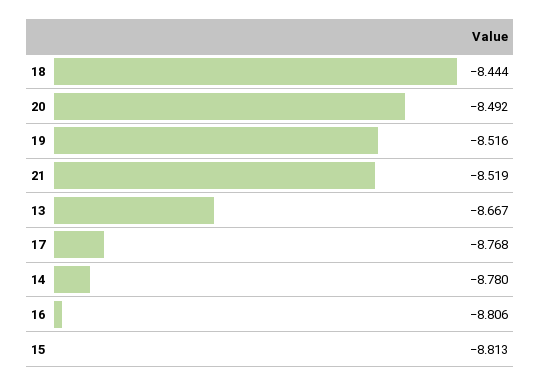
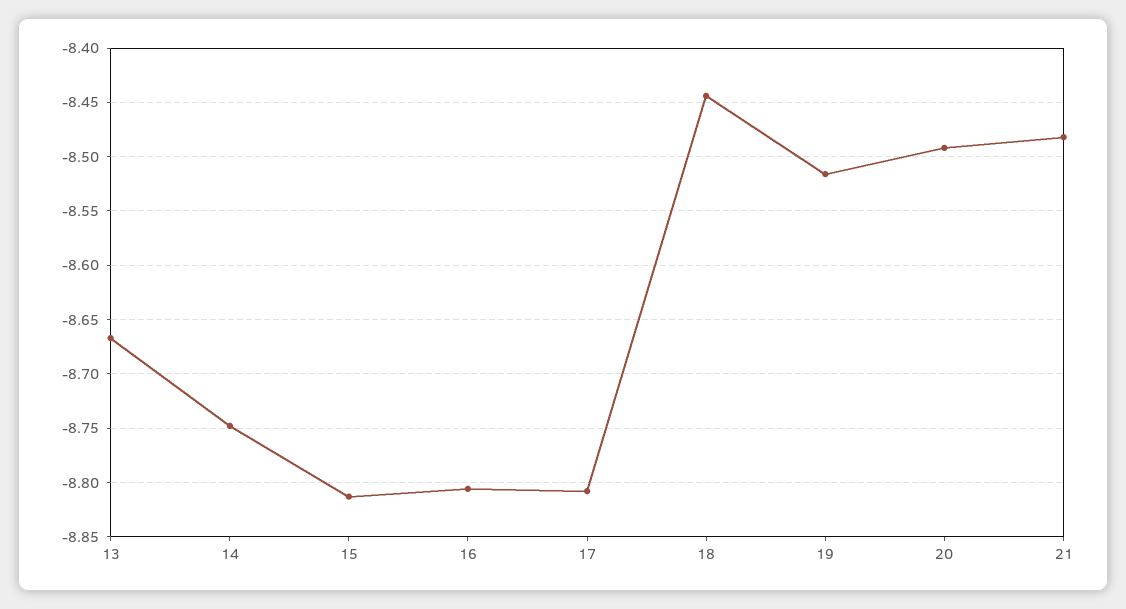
21: -8.519 -> -8.48
17: -8.768 -> -8.81
14: -8.78 -> -8.75

